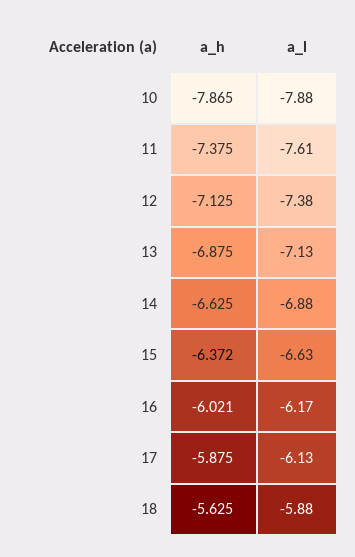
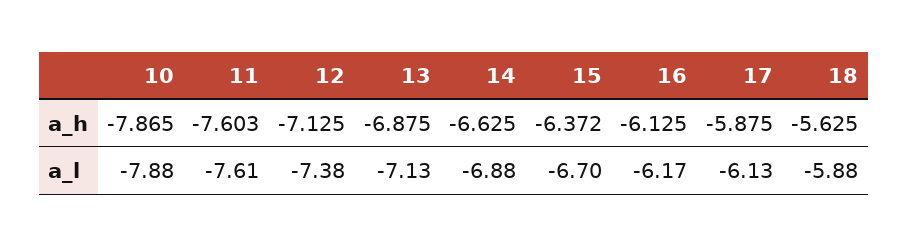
a_h, 11: -7.375 -> -7.603
a_l, 15: -6.63 -> -6.7
a_h, 16: -6.021 -> -6.125

